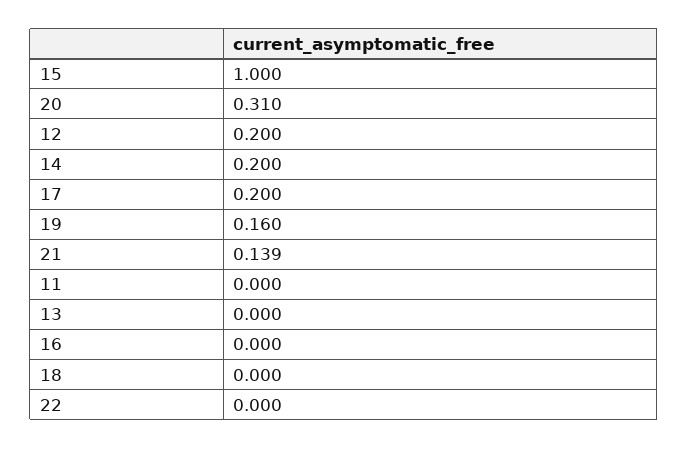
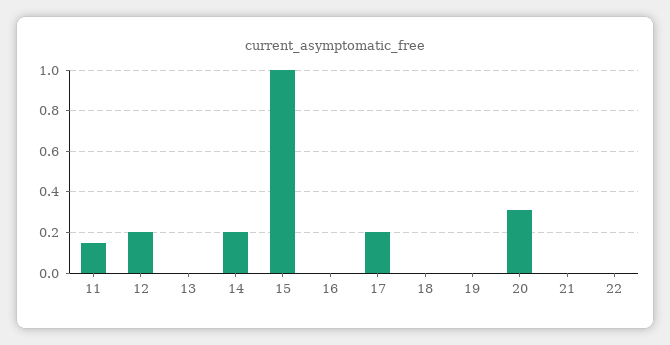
19: 0.16 -> 0
21: 0.139 -> 0
11: 0 -> 0.15

